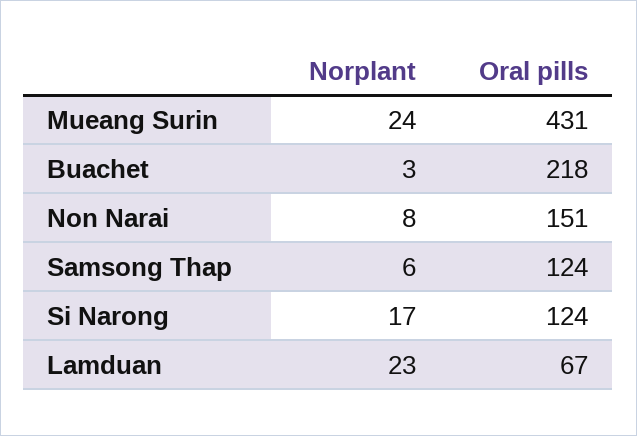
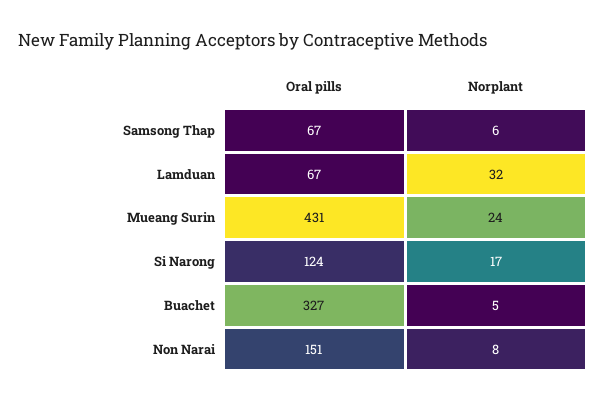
Norplant, Buachet: 3 -> 5
Oral pills, Buachet: 218 -> 327
Oral pills, Samsong Thap: 124 -> 67
Norplant, Lamduan: 23 -> 32

